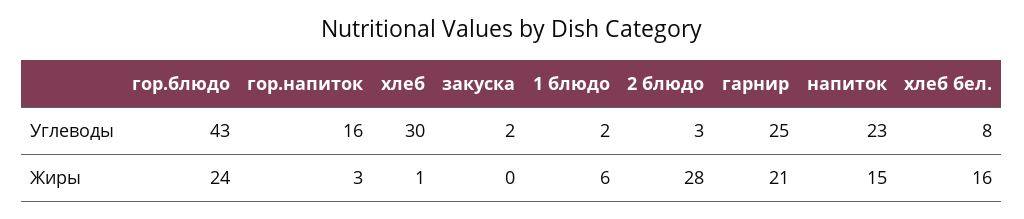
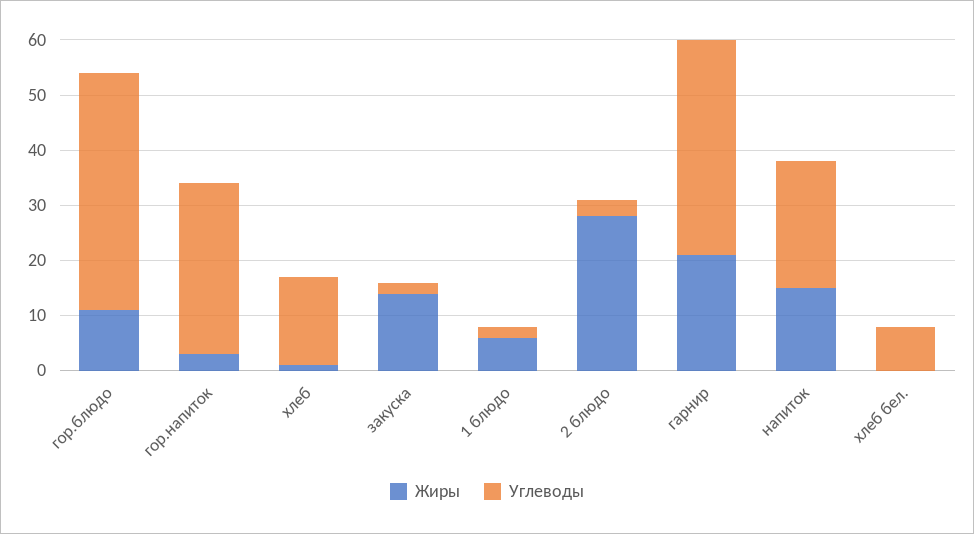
Углеводы, гор.напиток: 16 -> 30
Углеводы, хлеб: 30 -> 15
Углеводы, гарнир: 25 -> 40
Жиры, гор.блюдо: 24 -> 10
Жиры, закуска: 0 -> 15
Жиры, хлеб бел.: 16 -> 0

